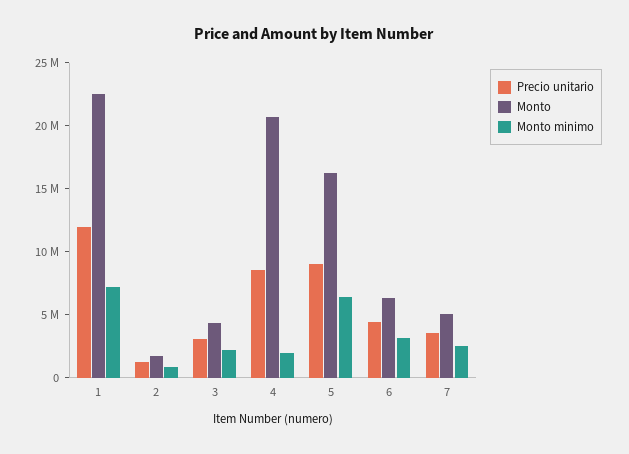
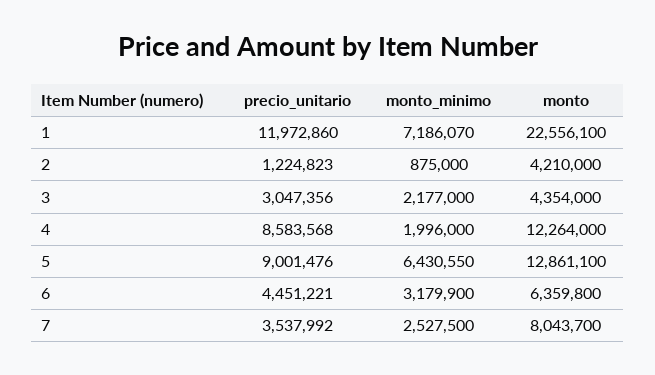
Monto, 2: 2000000 -> 4210000
Monto, 4: 21000000 -> 12264000
Monto, 5: 16000000 -> 12861100
Monto, 7: 5000000 -> 8043700

